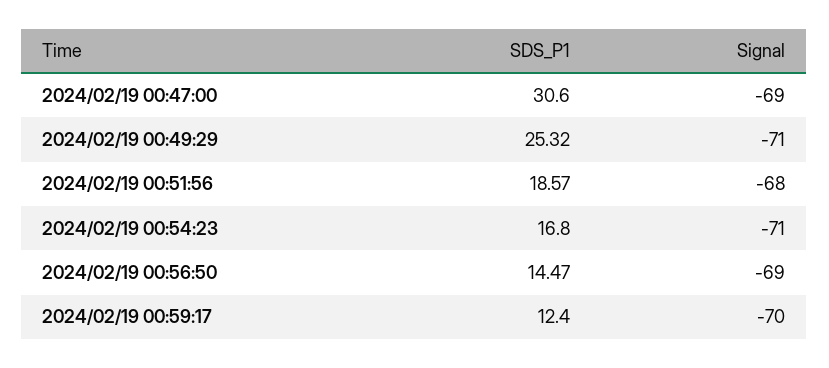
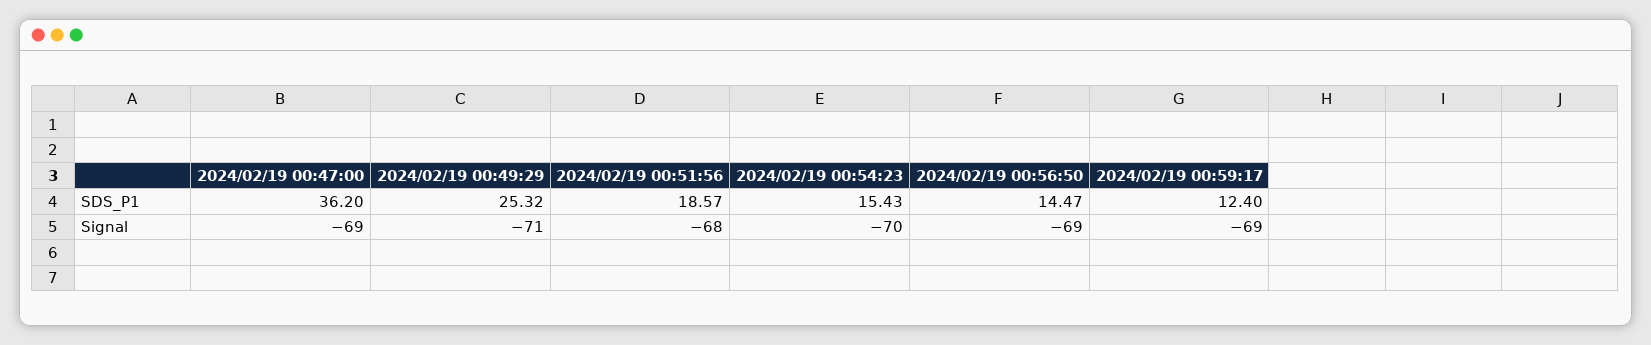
SDS_P1, 2024/02/19 00:47:00: 30.6 -> 36.2
SDS_P1, 2024/02/19 00:54:23: 16.8 -> 15.43
Signal, 2024/02/19 00:54:23: -71 -> -70
Signal, 2024/02/19 00:59:17: -70 -> -69

